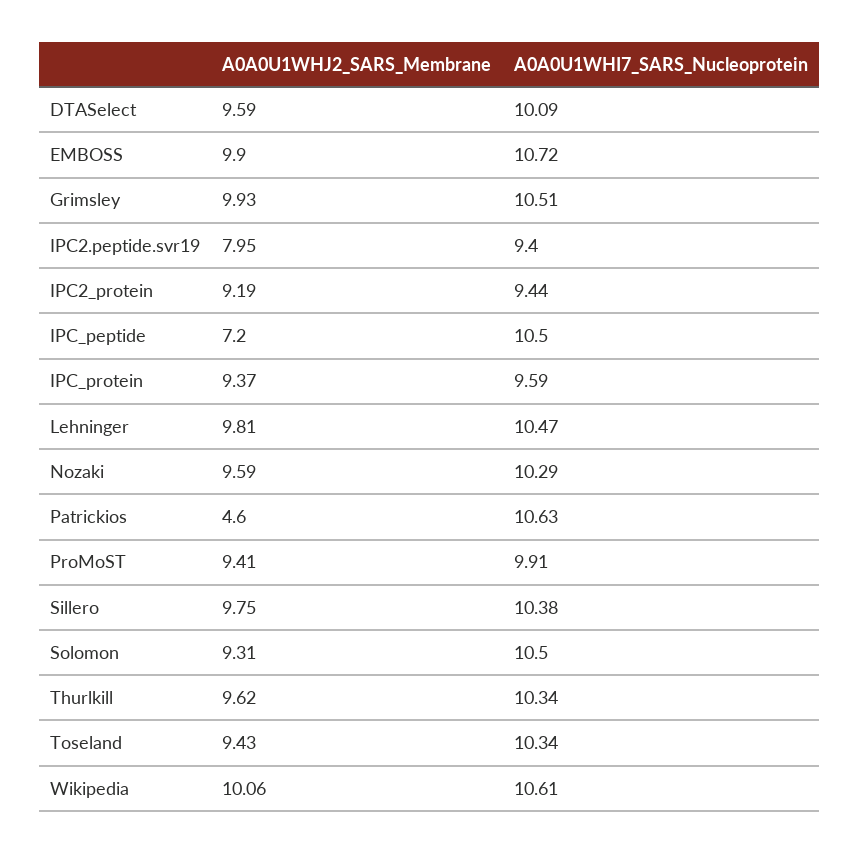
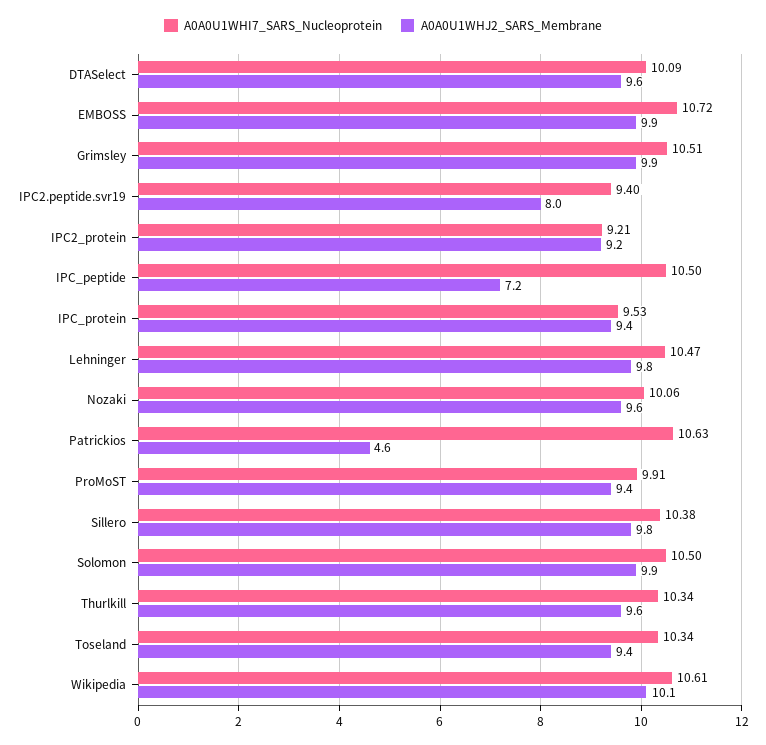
A0A0U1WHI7_SARS_Nucleoprotein, IPC2_protein: 9.44 -> 9.21
A0A0U1WHI7_SARS_Nucleoprotein, IPC_protein: 9.59 -> 9.53
A0A0U1WHI7_SARS_Nucleoprotein, Nozaki: 10.29 -> 10.06
A0A0U1WHJ2_SARS_Membrane, Solomon: 9.31 -> 9.9

